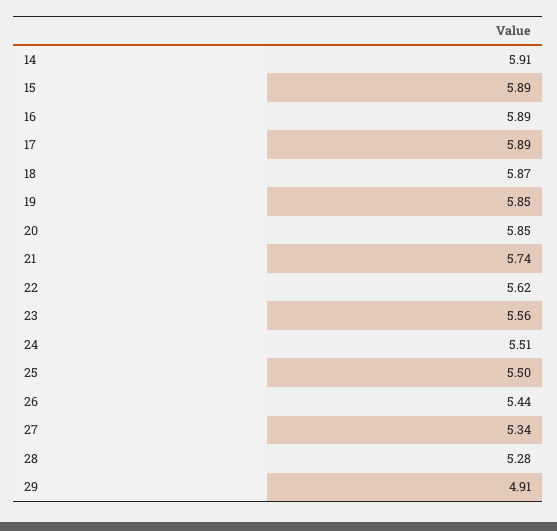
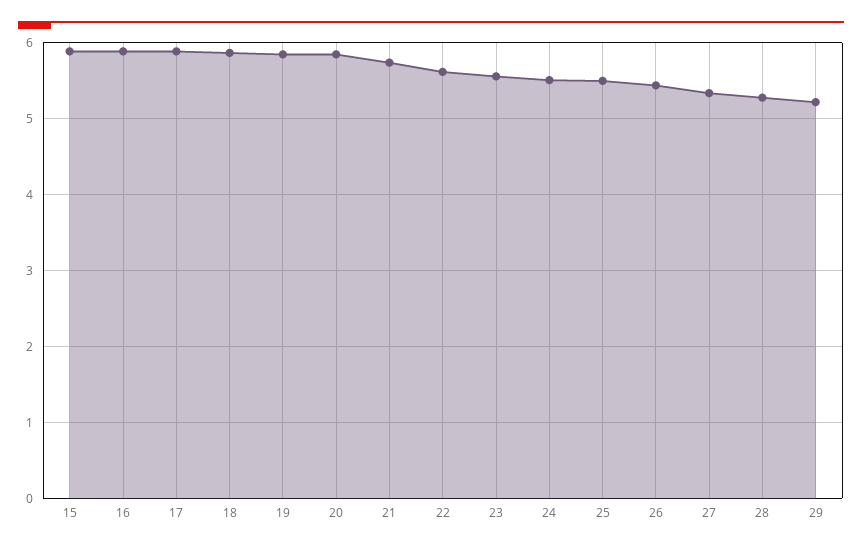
14: 5.91 -> none
29: 4.91 -> 5.2

